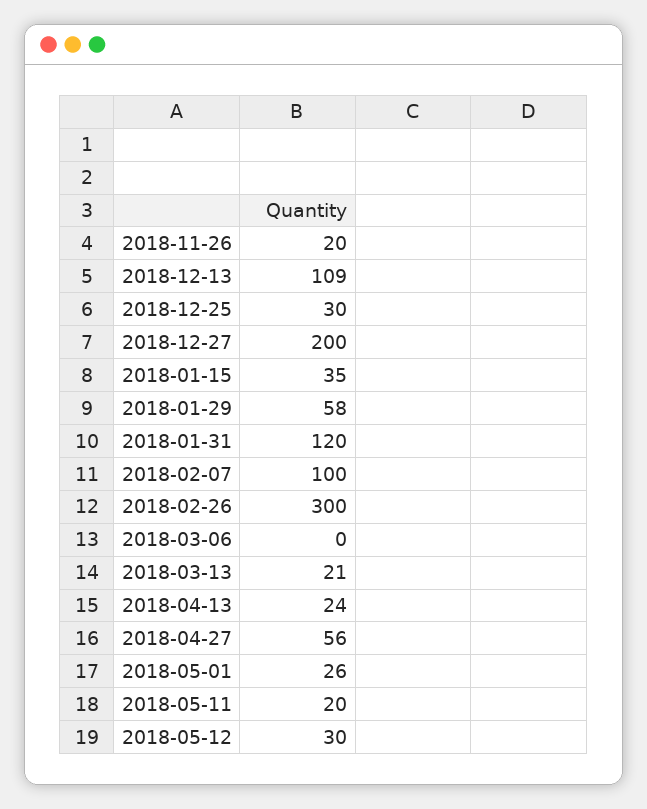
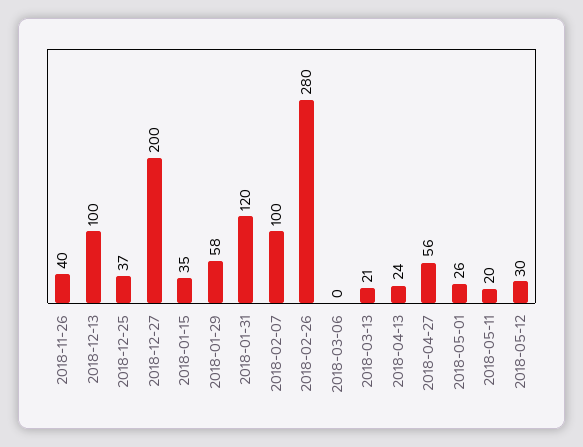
2018-11-26: 20 -> 40
2018-12-13: 109 -> 100
2018-12-25: 30 -> 37
2018-02-26: 300 -> 280

